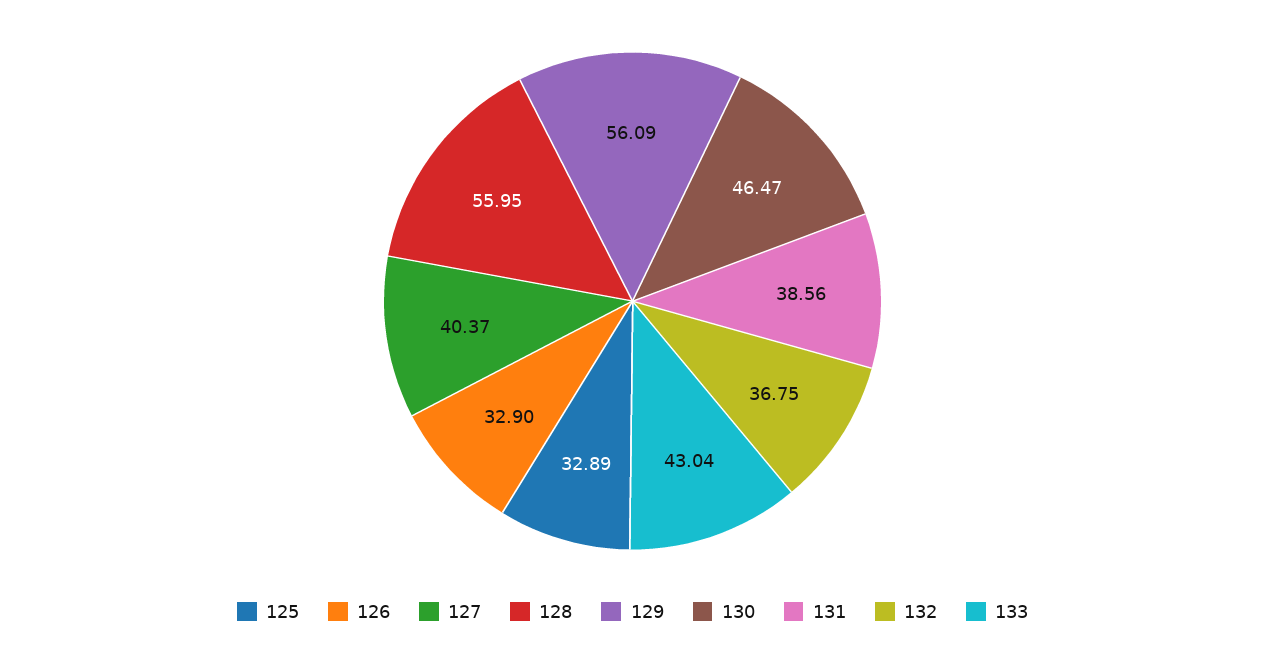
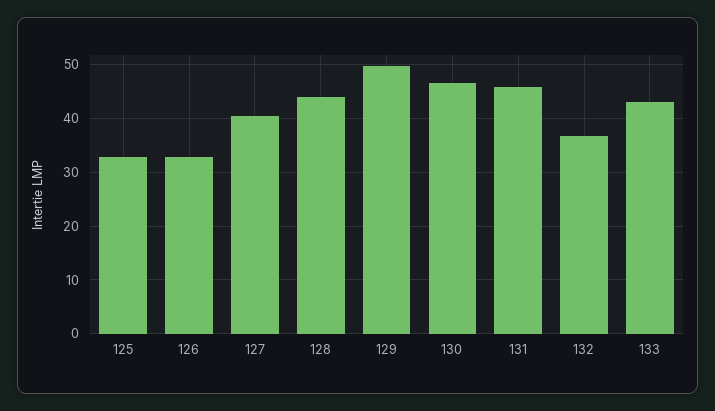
128: 55.95 -> 44
129: 56.09 -> 50
131: 38.56 -> 46

